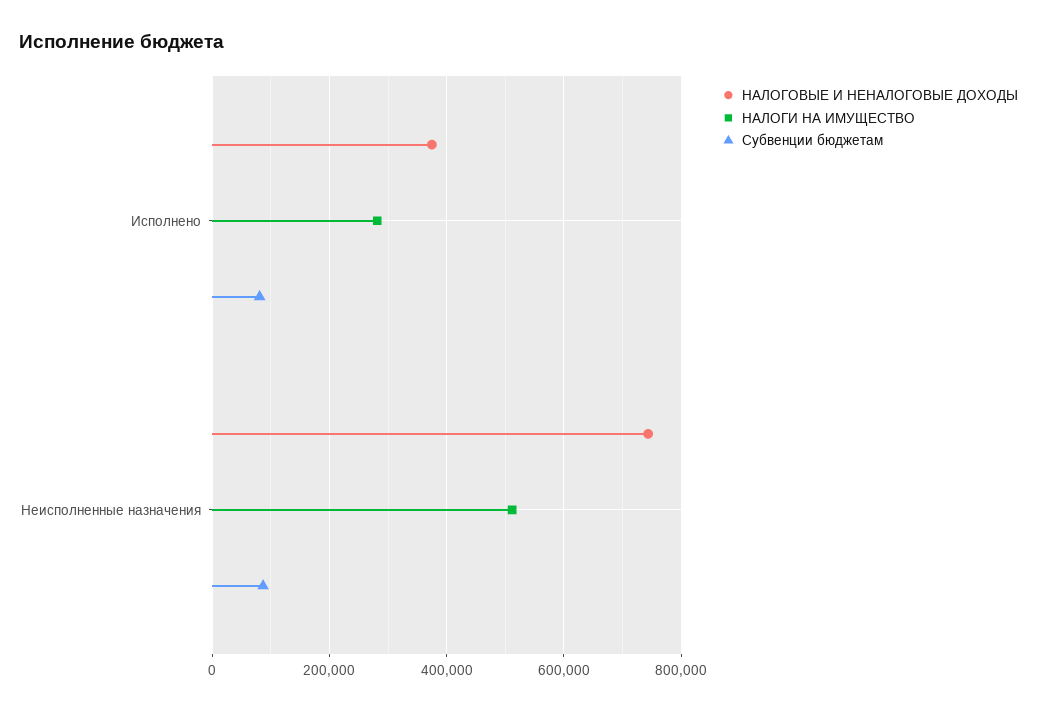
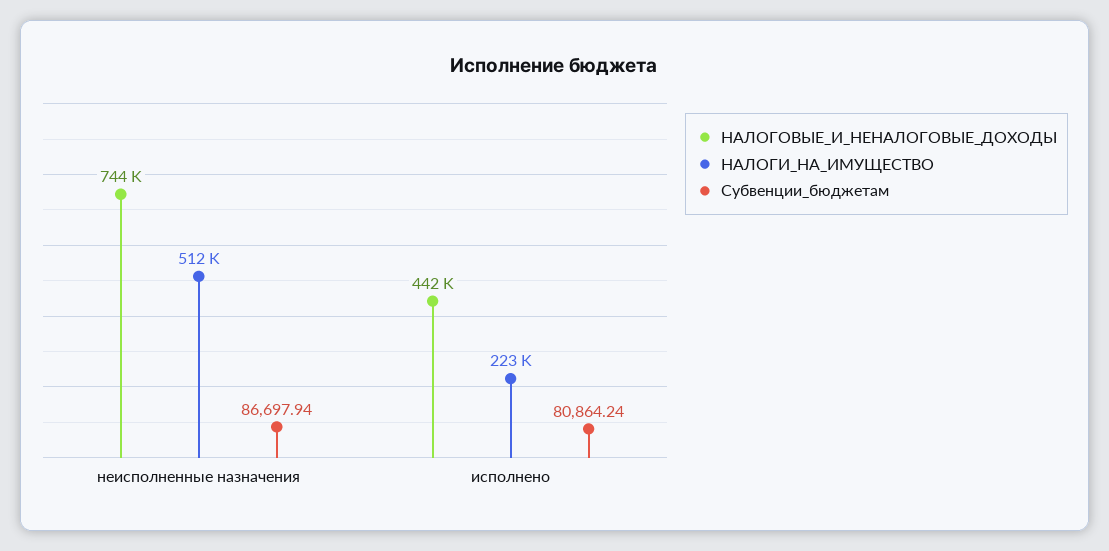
НАЛОГОВЫЕ И НЕНАЛОГОВЫЕ ДОХОДЫ, Исполнено: 380000 -> 442000
НАЛОГИ НА ИМУЩЕСТВО, Исполнено: 280000 -> 223000

